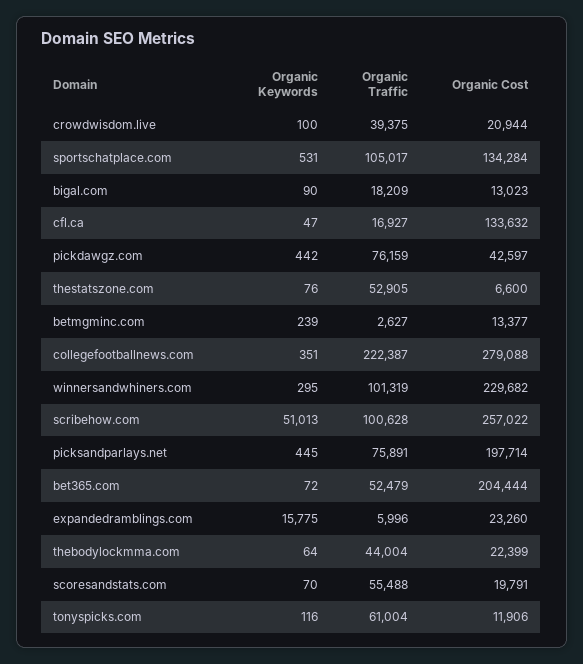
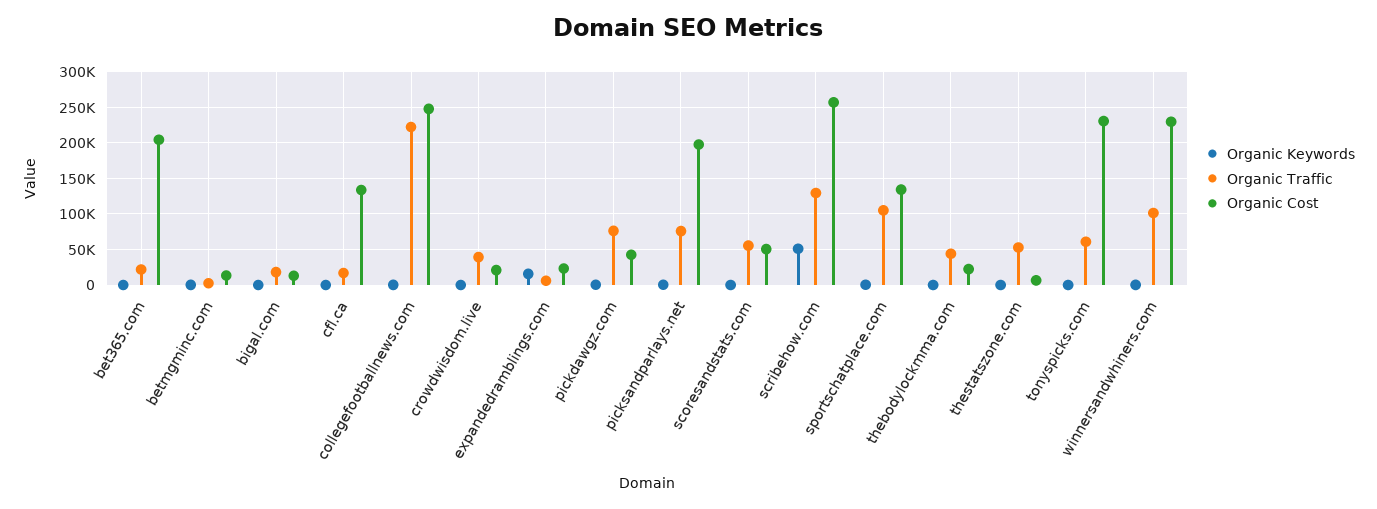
Organic Cost, collegefootballnews.com: 279088 -> 250000
Organic Traffic, scribehow.com: 100628 -> 130000
Organic Traffic, bet365.com: 52479 -> 20000
Organic Cost, scoresandstats.com: 19791 -> 50000
Organic Cost, tonyspicks.com: 11906 -> 230000

